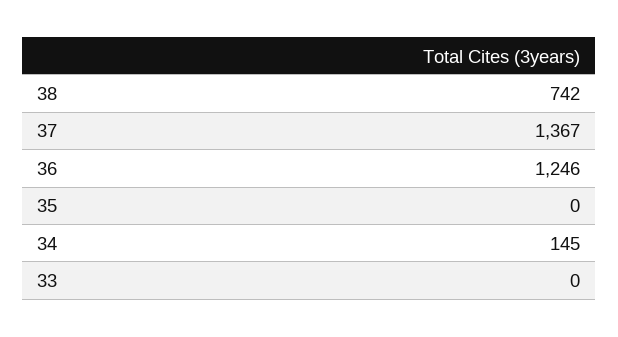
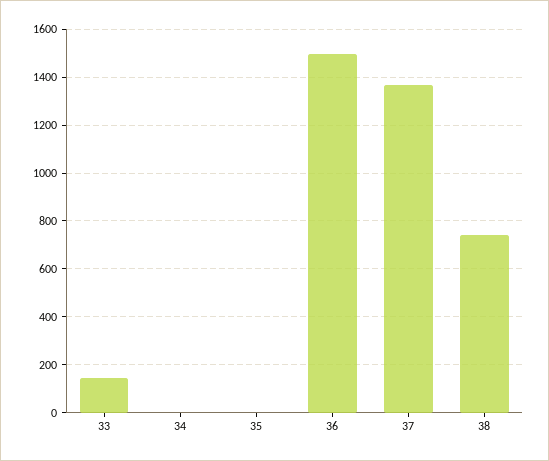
36: 1246 -> 1500
34: 145 -> 0
33: 0 -> 150

